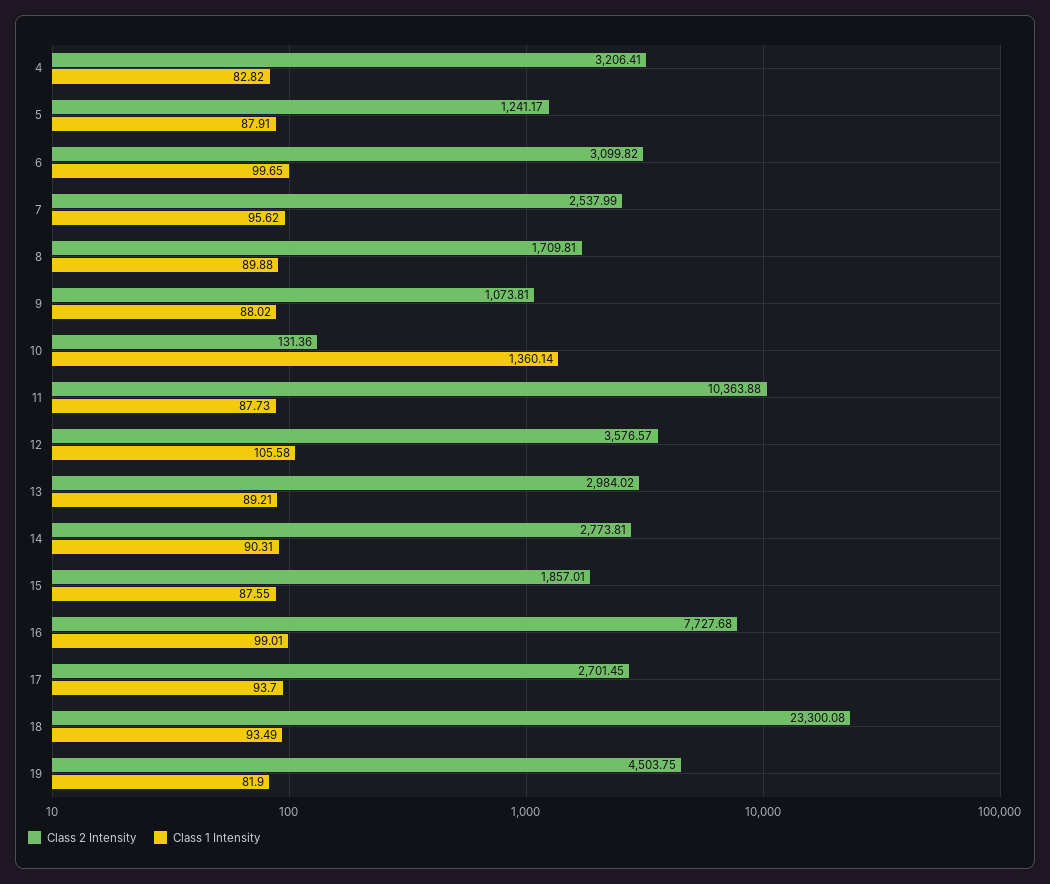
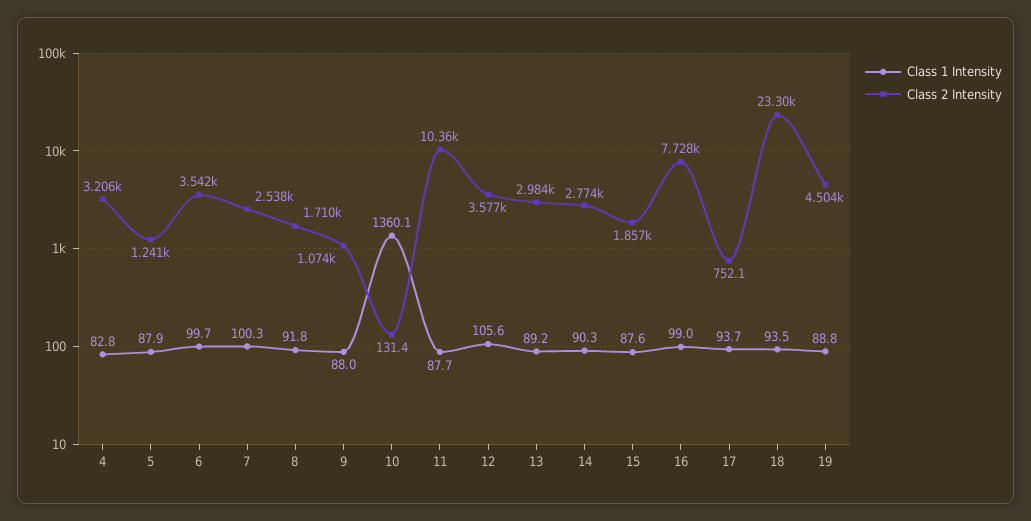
Class 2 Intensity, 6: 3099.82 -> 3542
Class 1 Intensity, 7: 95.62 -> 100.3
Class 1 Intensity, 8: 89.88 -> 91.8
Class 2 Intensity, 17: 2701.45 -> 752.1
Class 1 Intensity, 19: 81.9 -> 88.8

